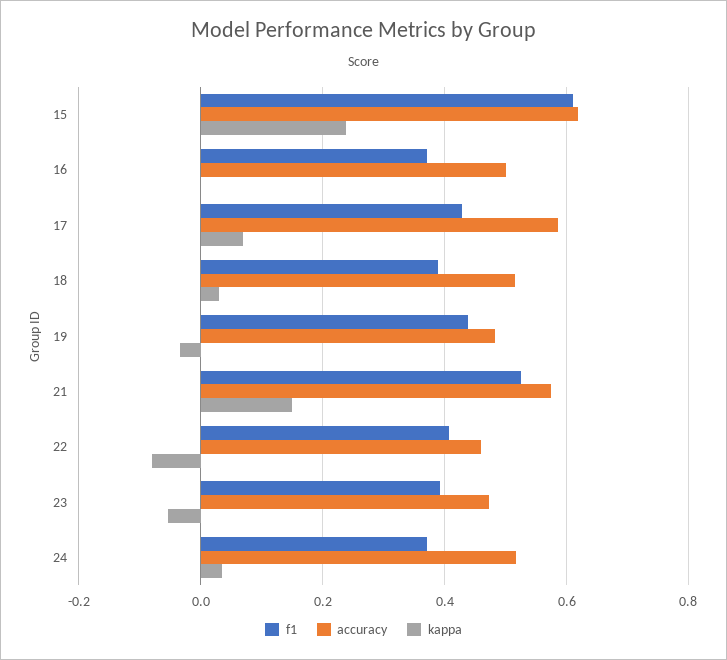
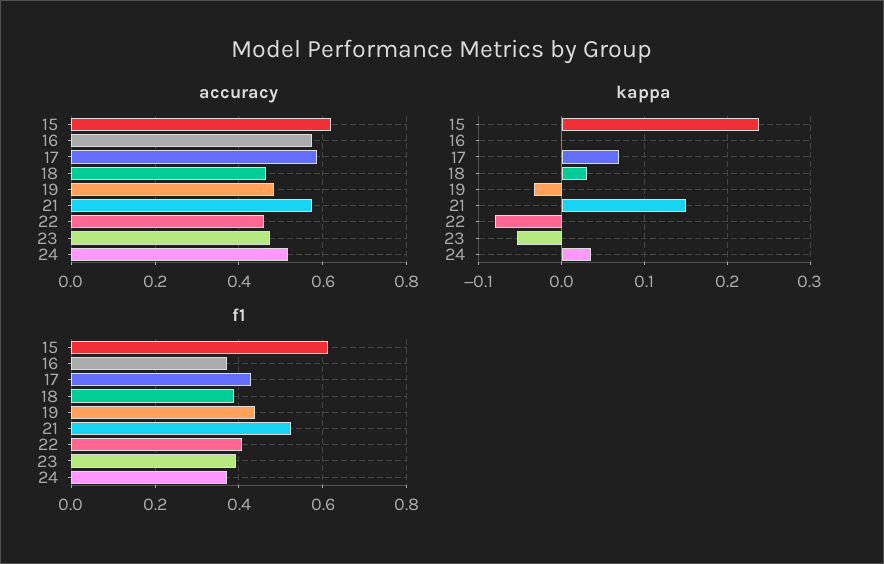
accuracy, 16: 0.5 -> 0.58
accuracy, 18: 0.52 -> 0.46

